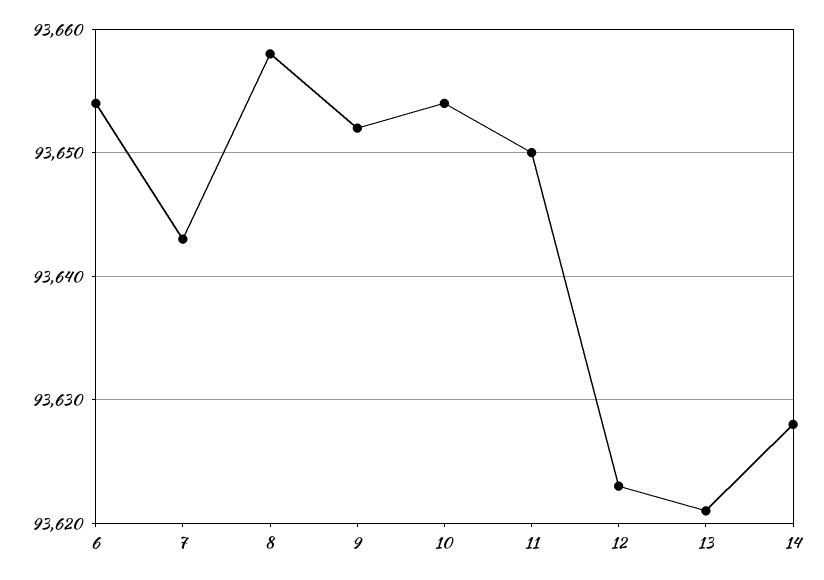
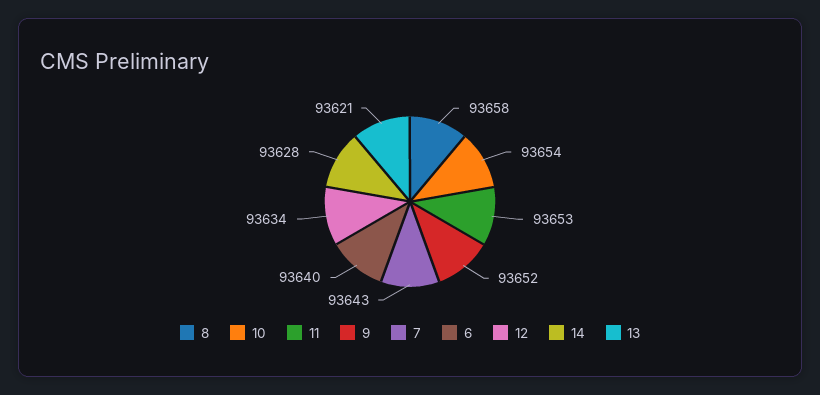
6: 93654 -> 93640
11: 93650 -> 93653
12: 93623 -> 93634

